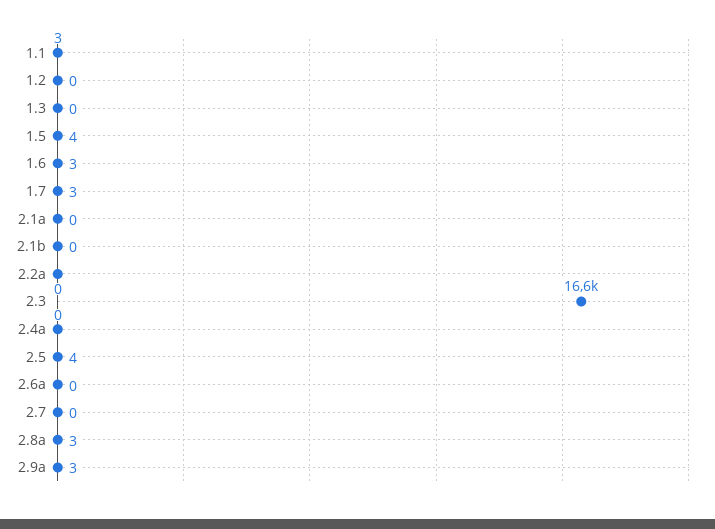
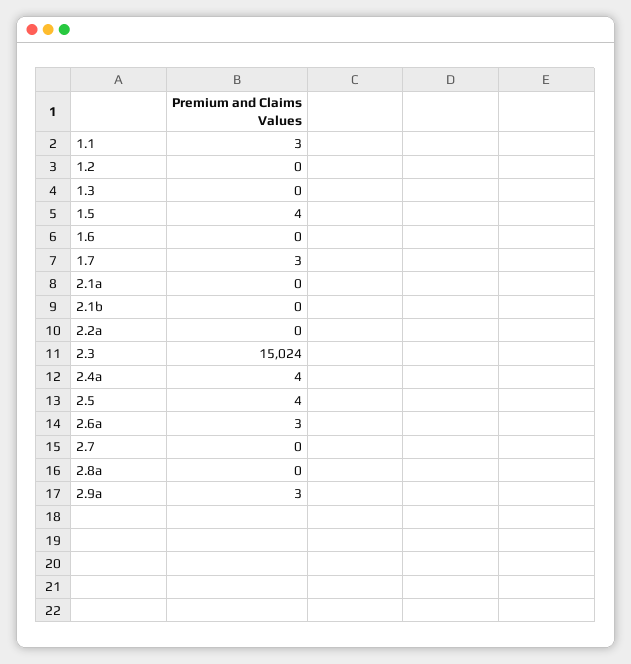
1.6: 3 -> 0
2.3: 16600 -> 15024
2.4a: 0 -> 4
2.6a: 0 -> 3
2.8a: 3 -> 0

